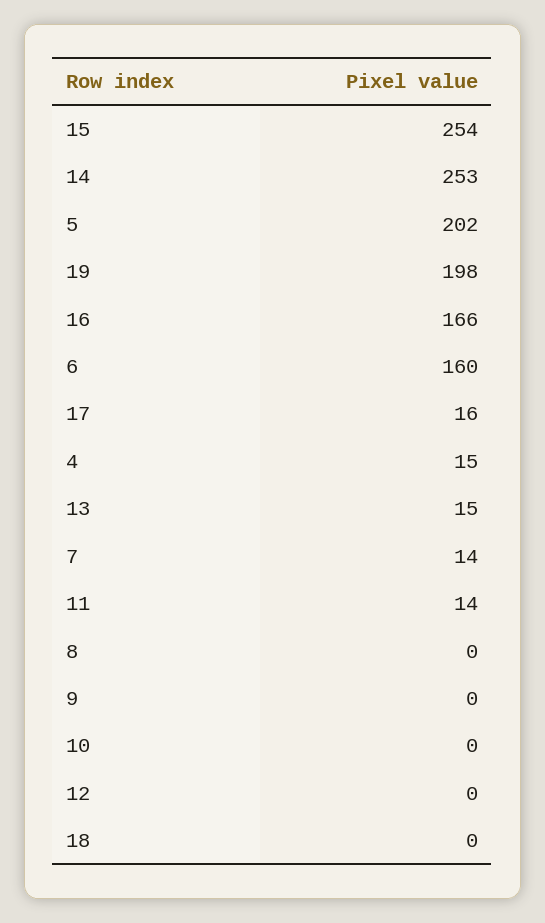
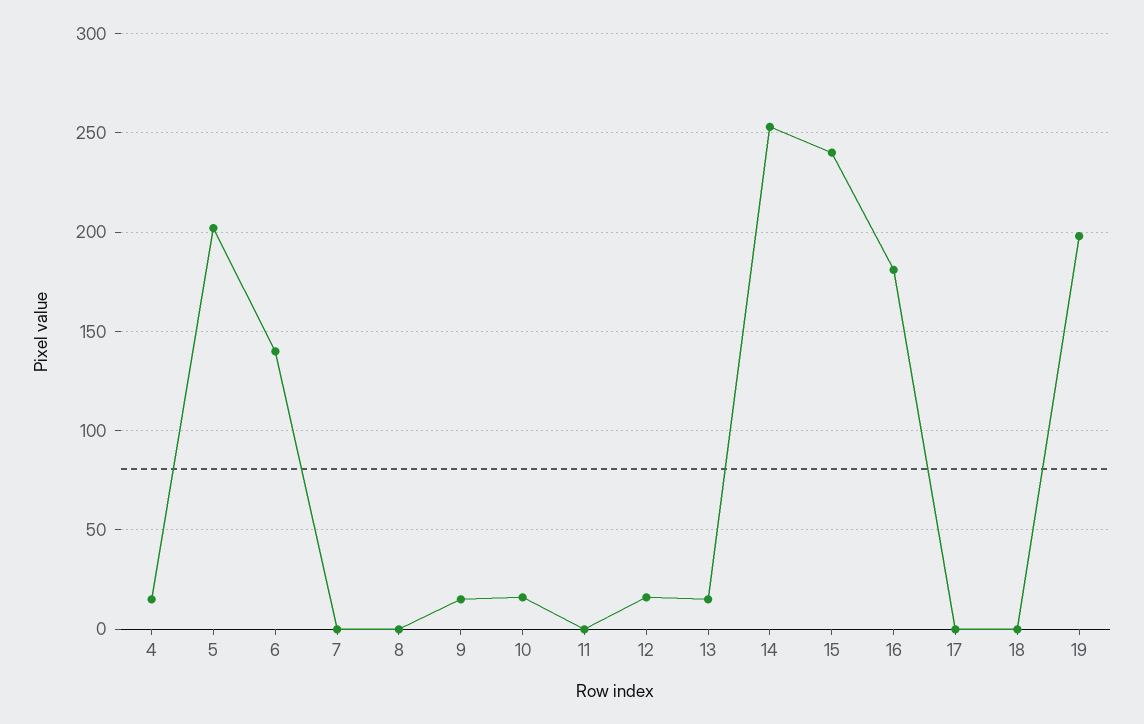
15: 254 -> 240
16: 166 -> 180
6: 160 -> 140
17: 16 -> 0
7: 14 -> 0
11: 14 -> 0
9: 0 -> 15
10: 0 -> 15
12: 0 -> 15

